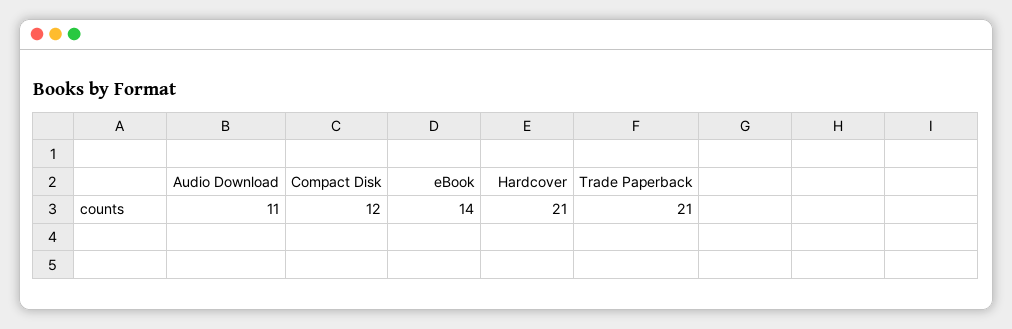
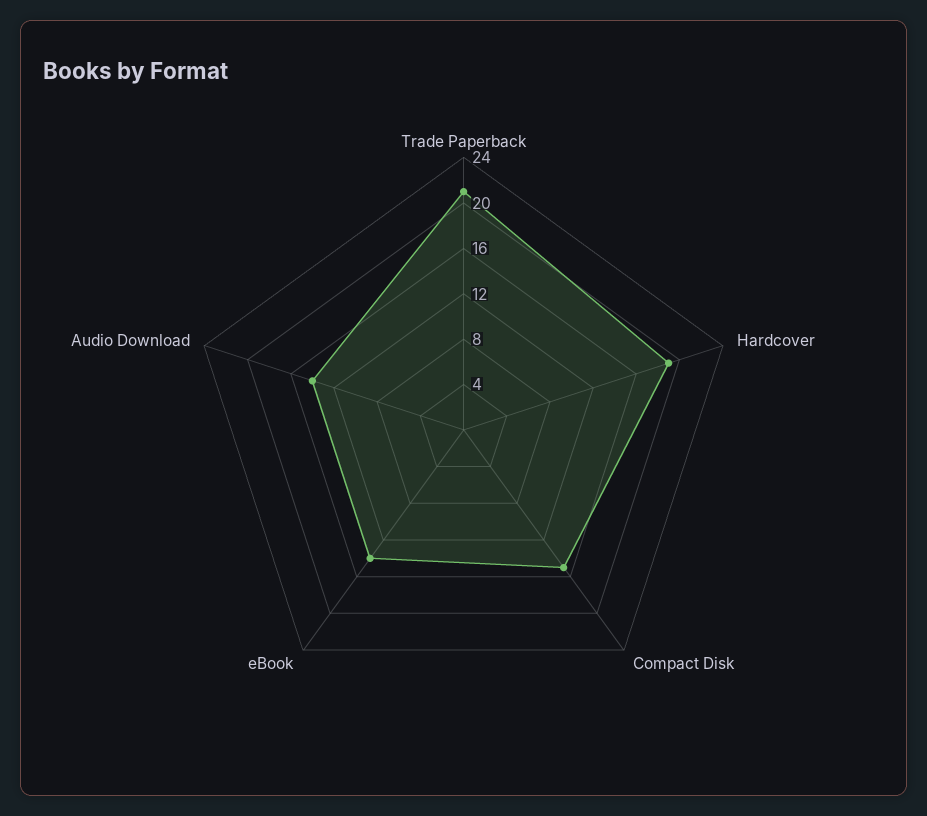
Audio Download: 11 -> 14
Compact Disk: 12 -> 15
Hardcover: 21 -> 19

